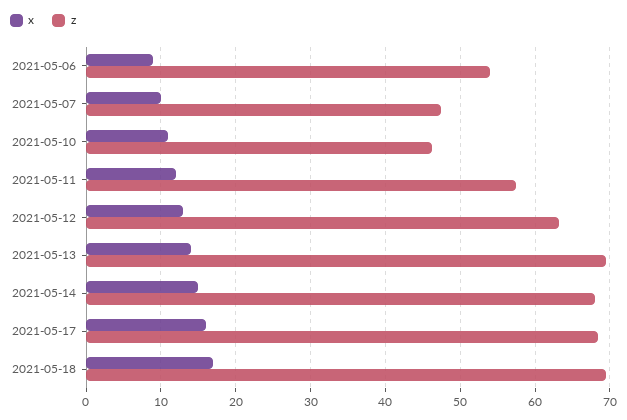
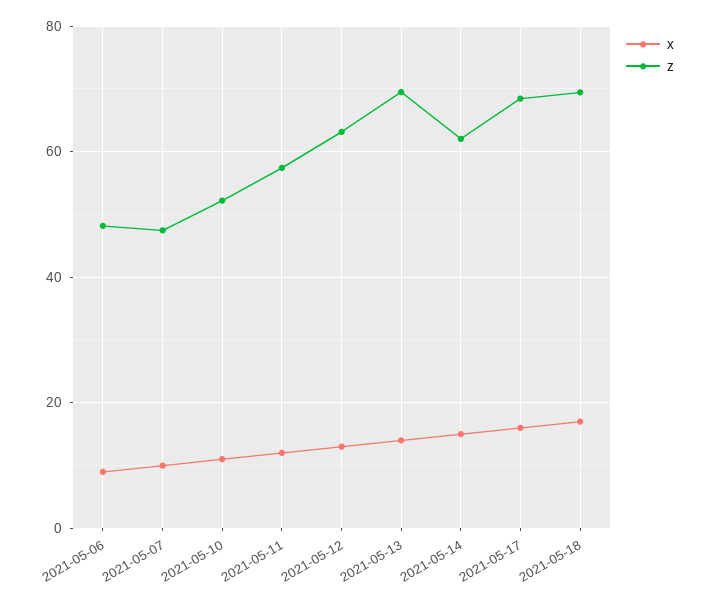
z, 2021-05-06: 54 -> 48
z, 2021-05-10: 46 -> 52
z, 2021-05-14: 68 -> 62

